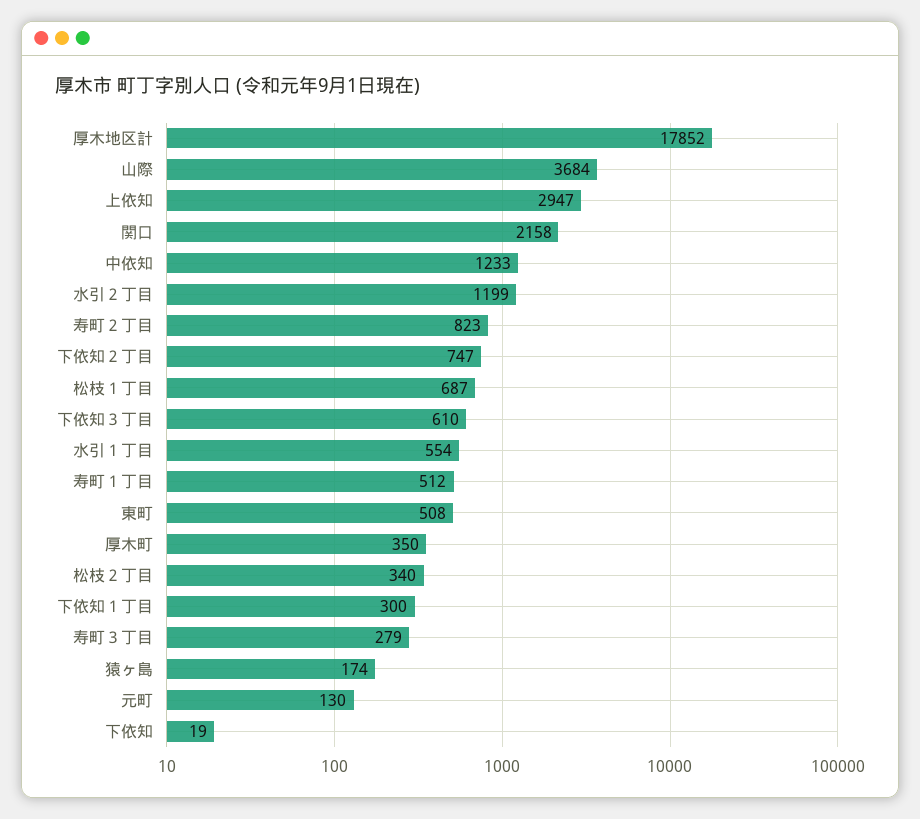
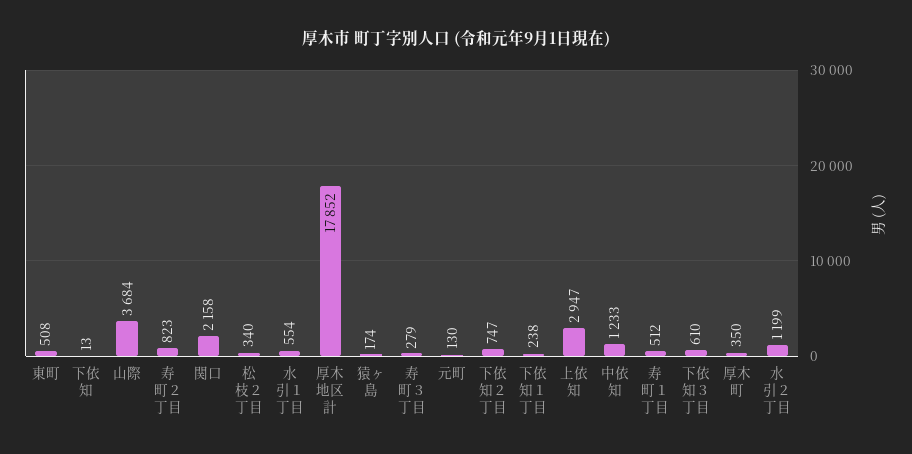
松枝１丁目: 687 -> none
下依知１丁目: 300 -> 238
下依知: 19 -> 13

